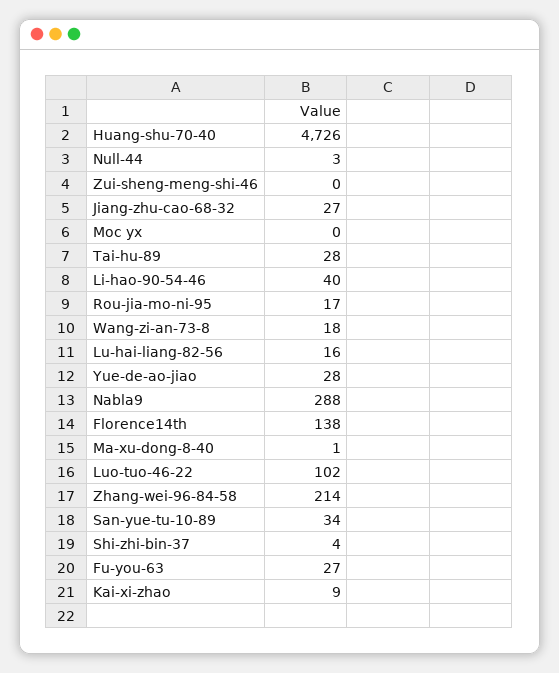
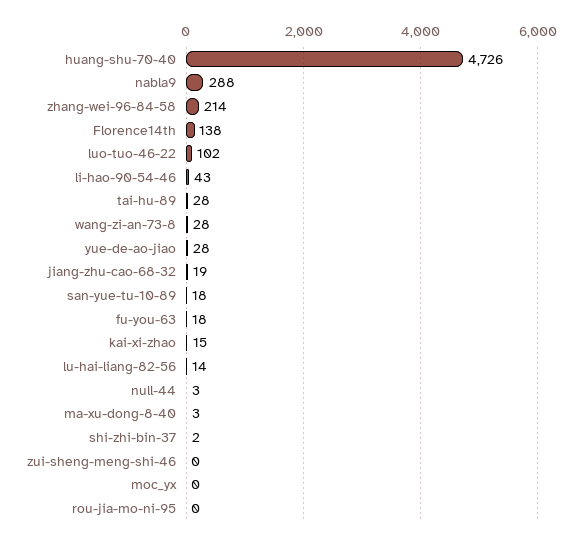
Jiang-zhu-cao-68-32: 27 -> 19
Li-hao-90-54-46: 40 -> 43
Rou-jia-mo-ni-95: 17 -> 0
Wang-zi-an-73-8: 18 -> 28
Lu-hai-liang-82-56: 16 -> 14
Ma-xu-dong-8-40: 1 -> 3
San-yue-tu-10-89: 34 -> 18
Shi-zhi-bin-37: 4 -> 2
Fu-you-63: 27 -> 18
Kai-xi-zhao: 9 -> 15

